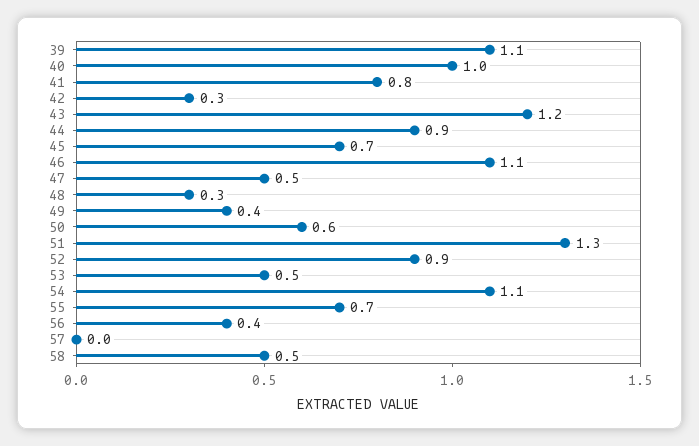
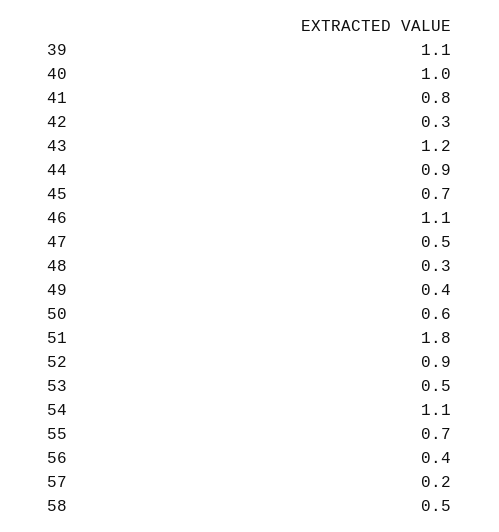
51: 1.3 -> 1.8
57: 0 -> 0.2

